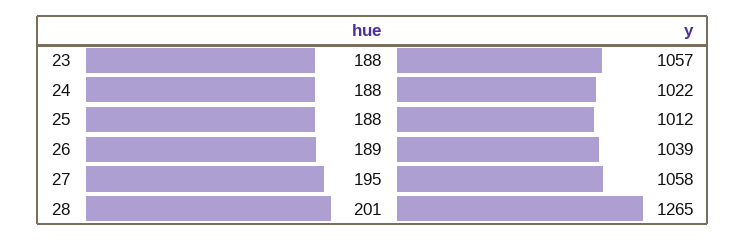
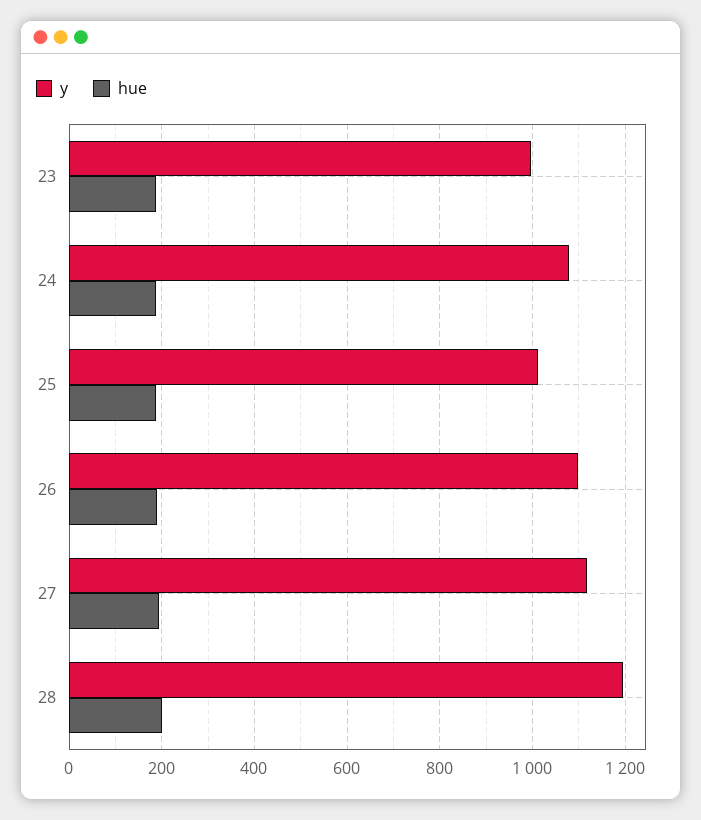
y, 23: 1057 -> 1000
y, 24: 1022 -> 1080
y, 26: 1039 -> 1100
y, 27: 1058 -> 1120
y, 28: 1265 -> 1200

